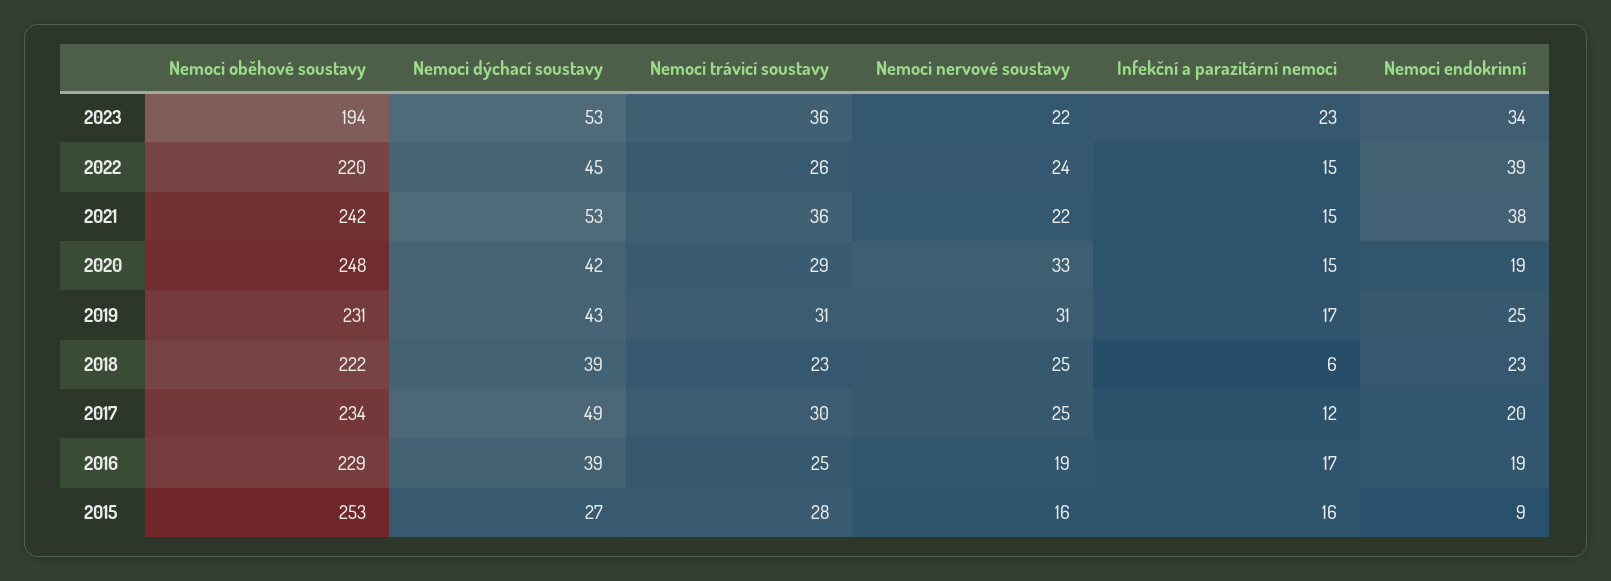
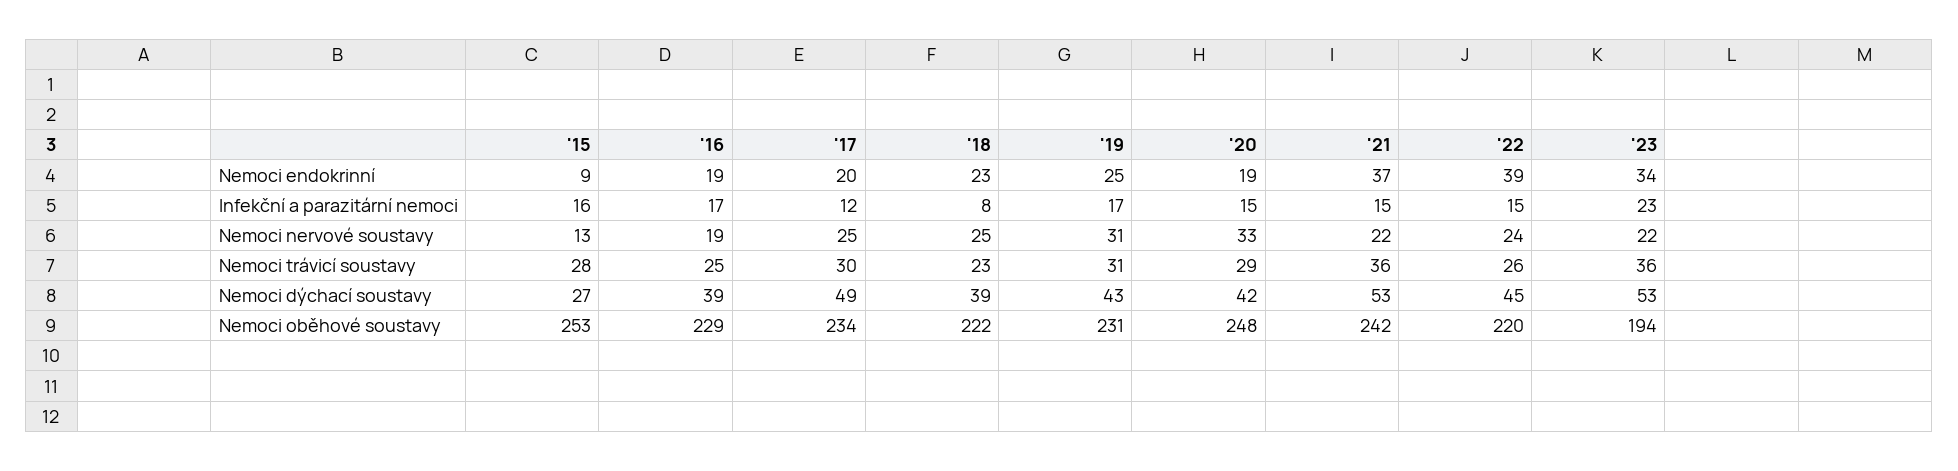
Nemoci endokrinní, 2021: 38 -> 37
Infekční a parazitární nemoci, 2018: 6 -> 8
Nemoci nervové soustavy, 2015: 16 -> 13

